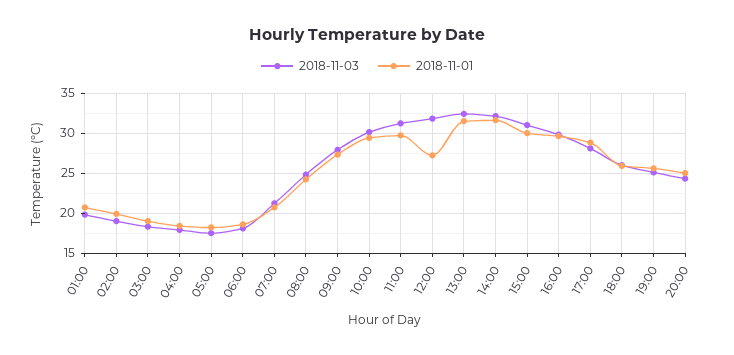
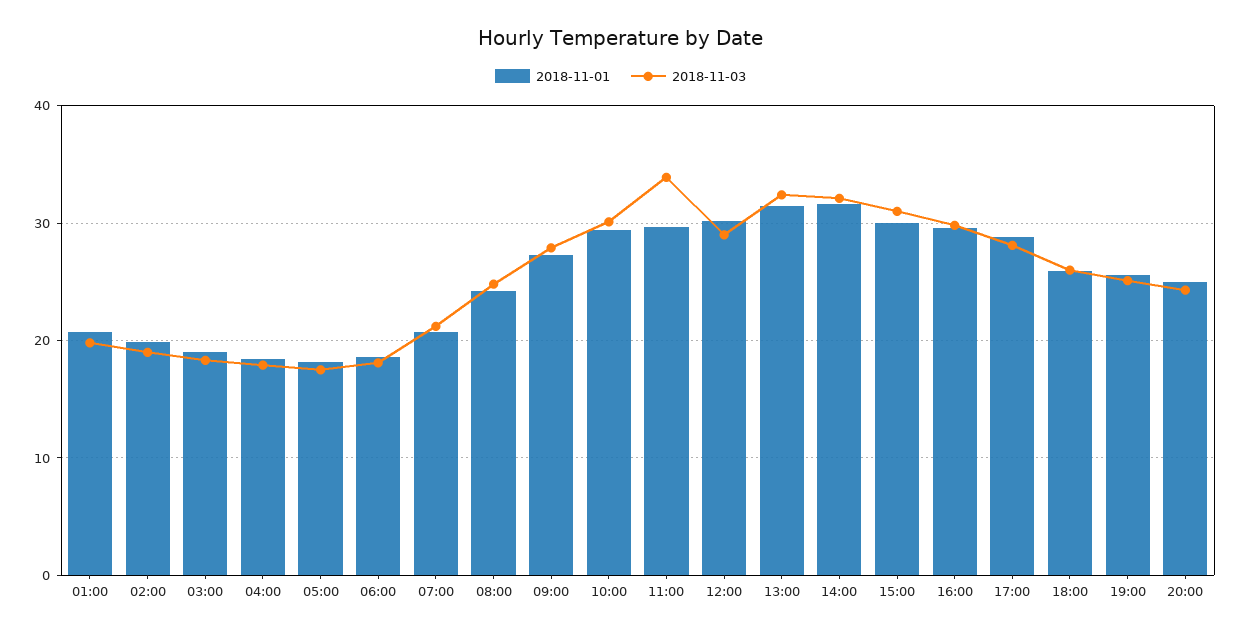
2018-11-03, 11:00: 31 -> 34
2018-11-03, 12:00: 32 -> 29
2018-11-01, 12:00: 27 -> 30

